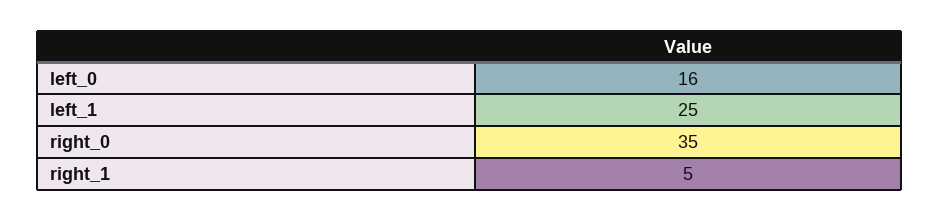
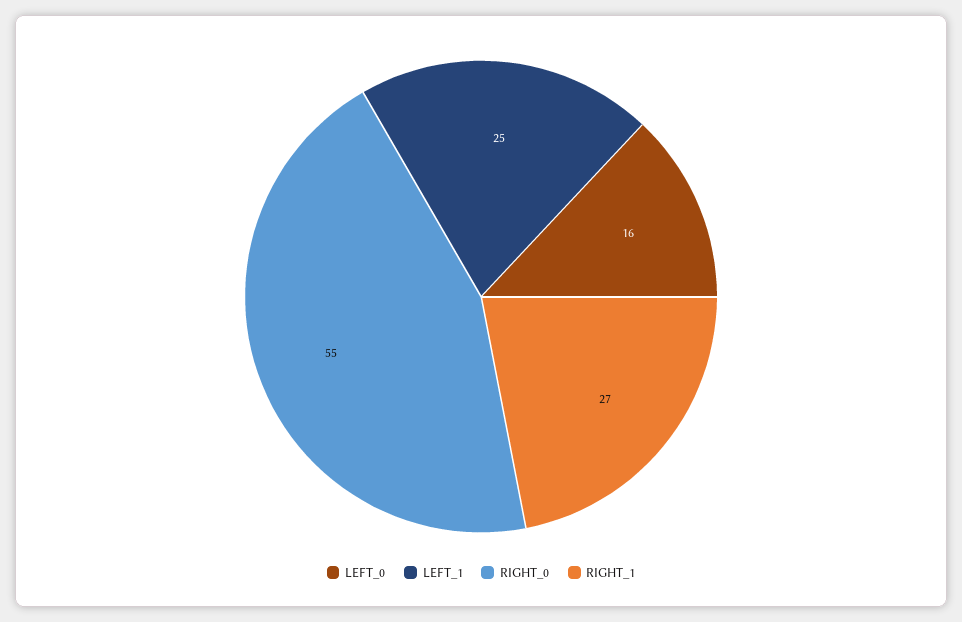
right_0: 35 -> 55
right_1: 5 -> 27

